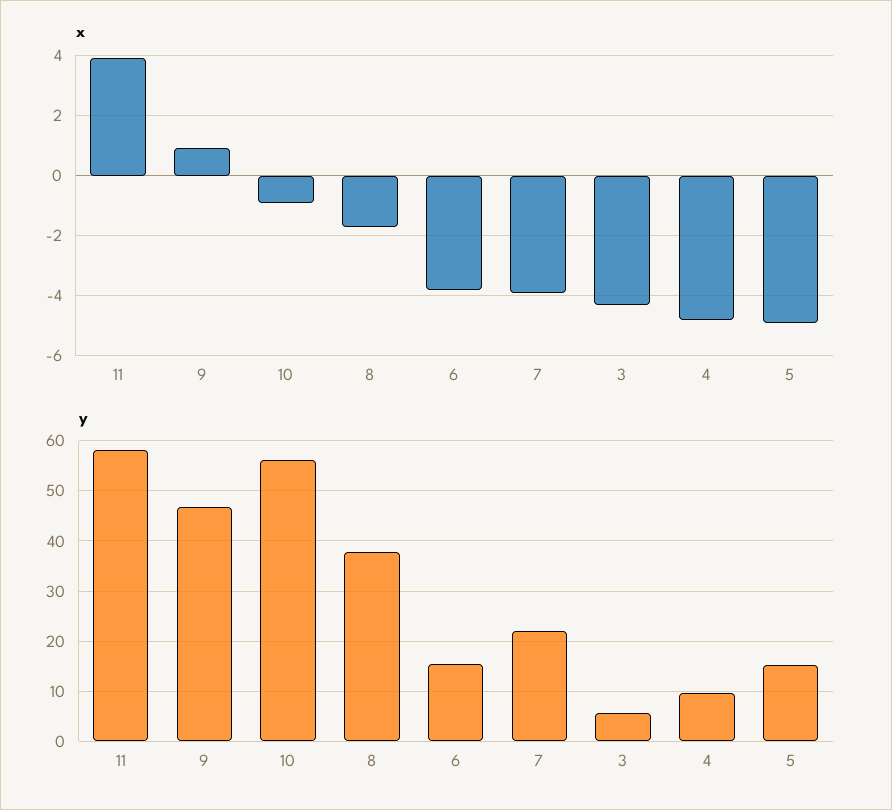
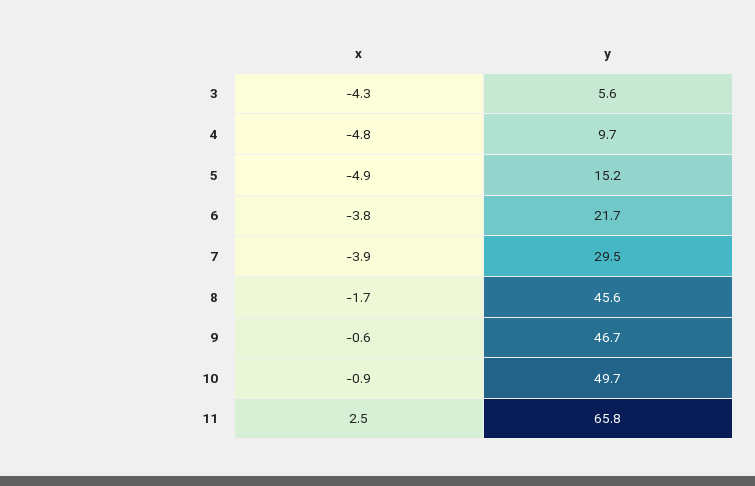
x, 11: 4 -> 2.5
x, 9: 1 -> -0.6
y, 11: 58 -> 65.8
y, 10: 56 -> 49.7
y, 8: 38 -> 45.6
y, 6: 16 -> 21.7
y, 7: 22 -> 29.5

